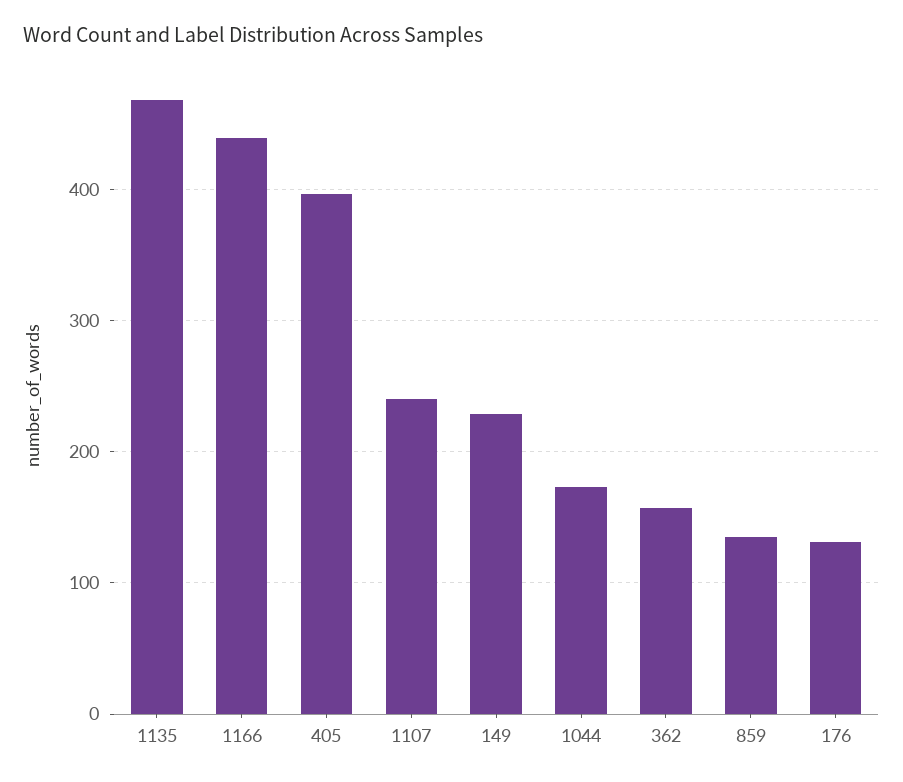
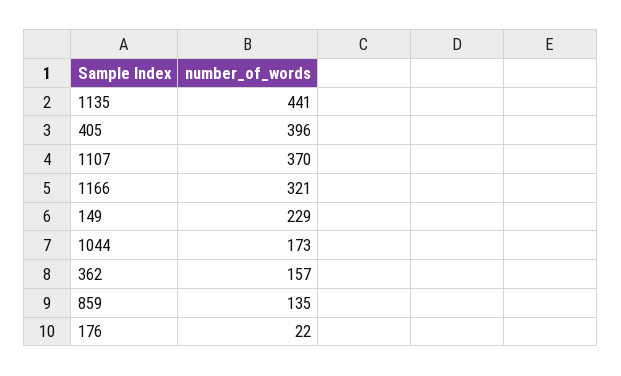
1135: 470 -> 441
1166: 440 -> 321
1107: 240 -> 370
176: 130 -> 22

